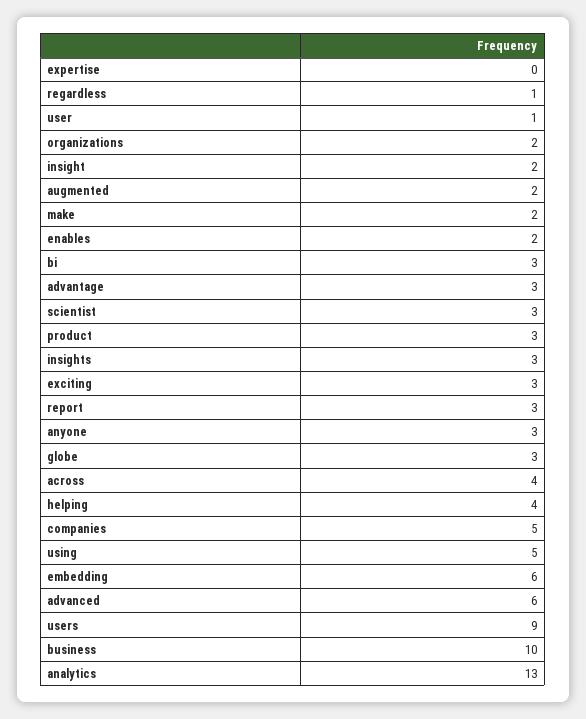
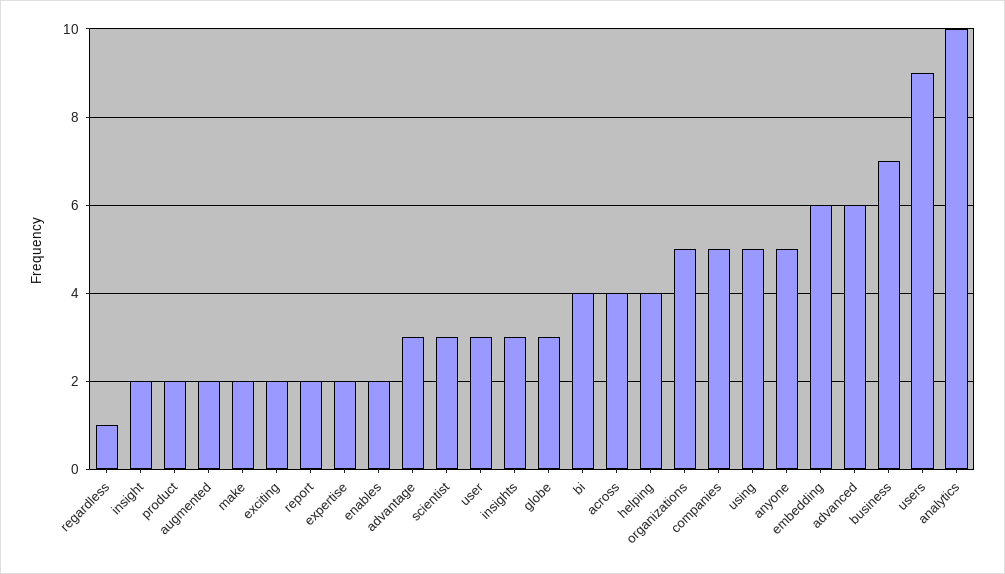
expertise: 0 -> 2
user: 1 -> 3
organizations: 2 -> 5
bi: 3 -> 4
product: 3 -> 2
exciting: 3 -> 2
report: 3 -> 2
anyone: 3 -> 5
business: 10 -> 7
analytics: 13 -> 10

